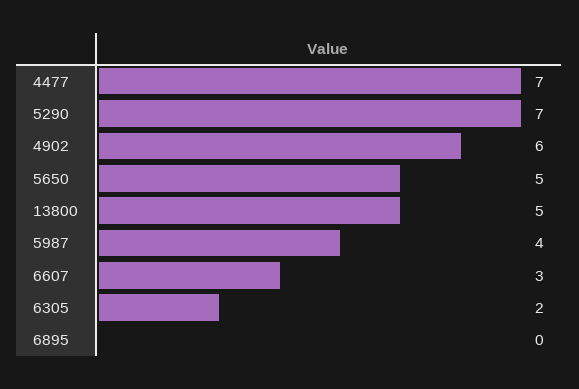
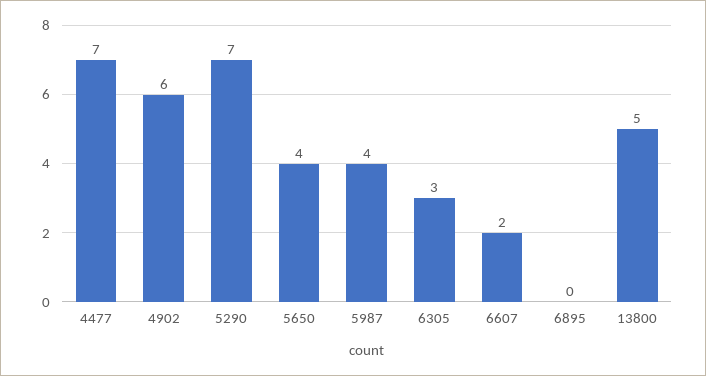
5650: 5 -> 4
6607: 3 -> 2
6305: 2 -> 3

